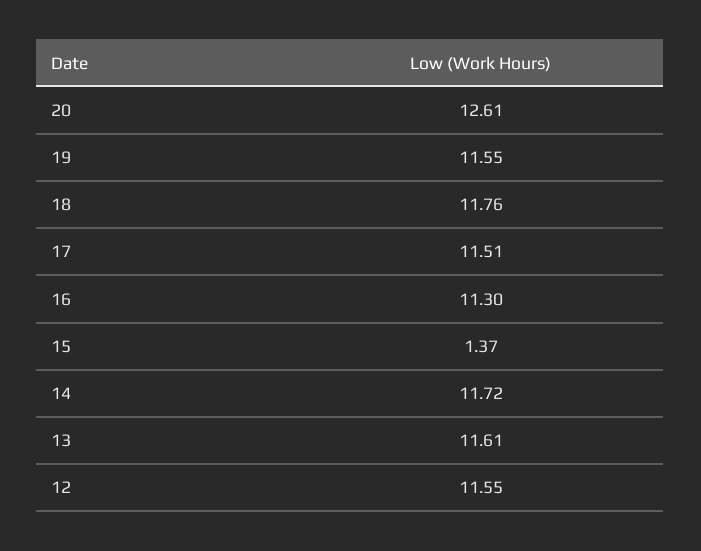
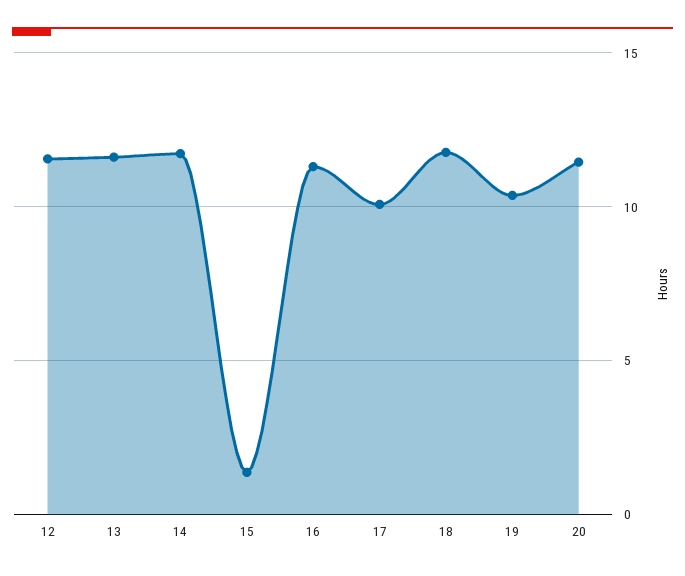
20: 12.61 -> 11.5
19: 11.55 -> 10.5
17: 11.51 -> 10

